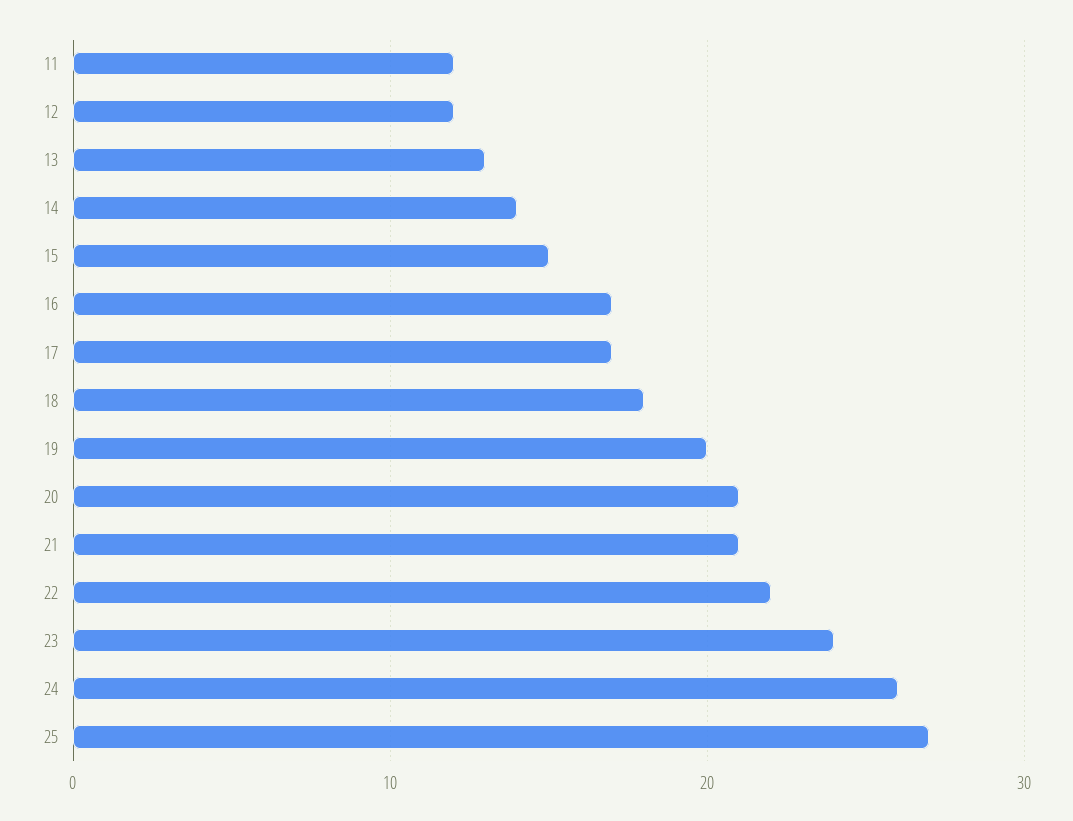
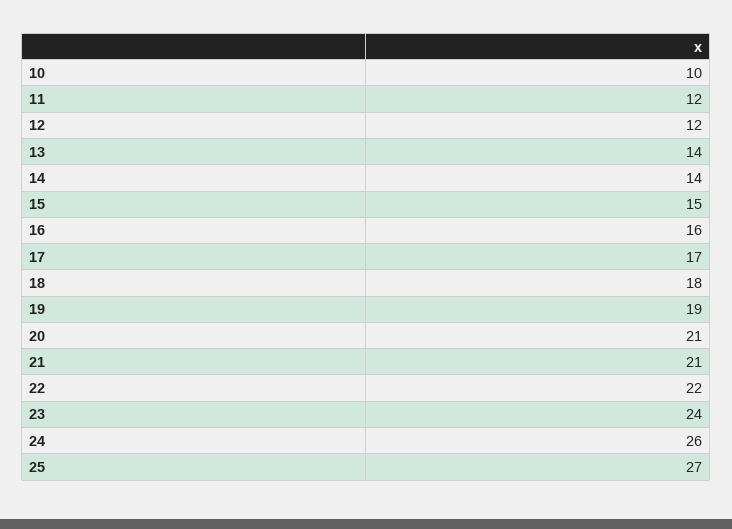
13: 13 -> 14
16: 17 -> 16
19: 20 -> 19
10: none -> 10

